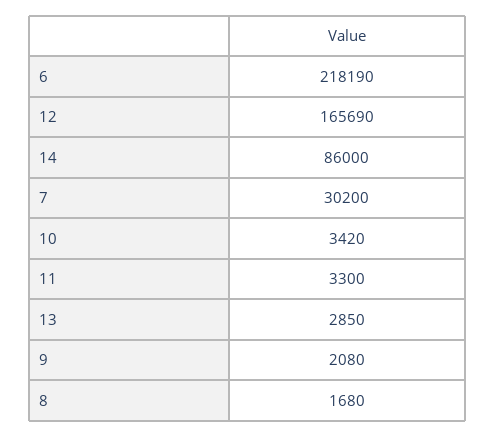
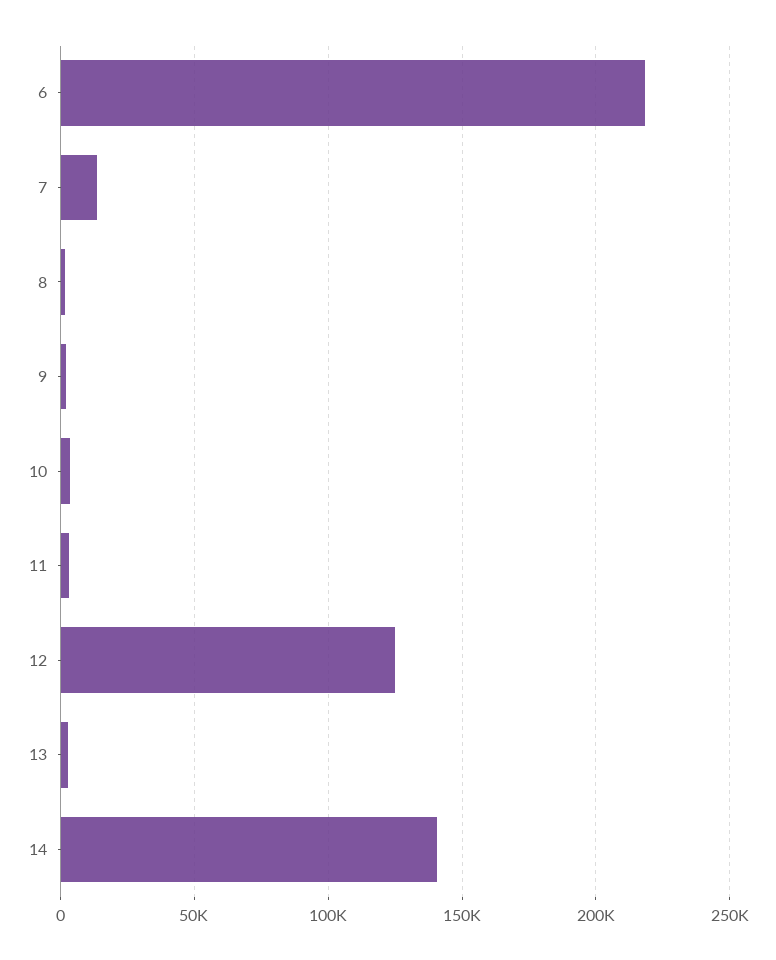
12: 165690 -> 125000
14: 86000 -> 140000
7: 30200 -> 15000

